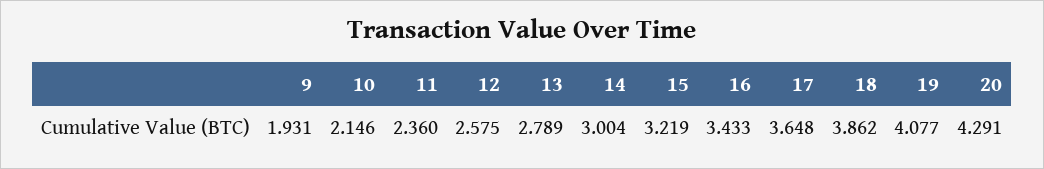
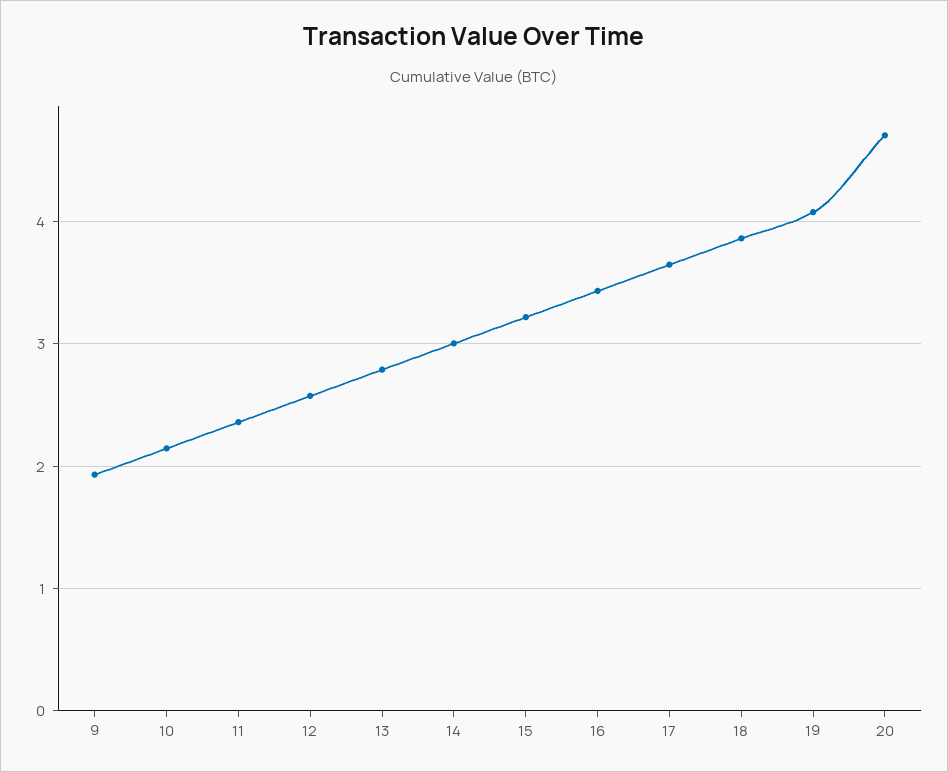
20: 4.291 -> 4.7

